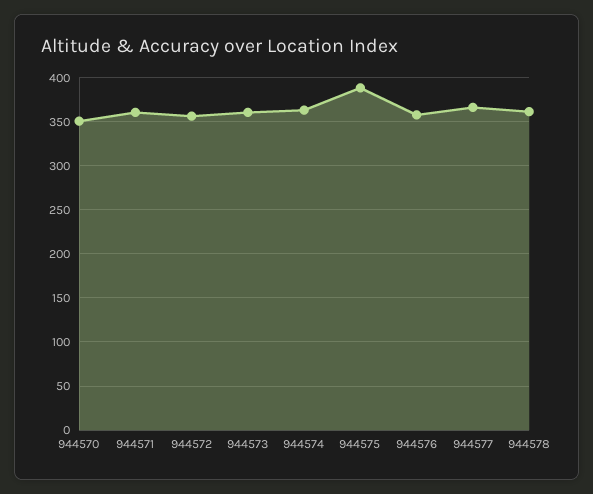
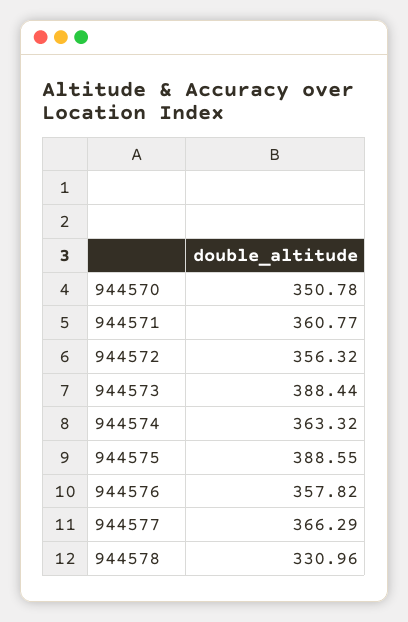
944573: 360 -> 388.44
944578: 360 -> 330.96

